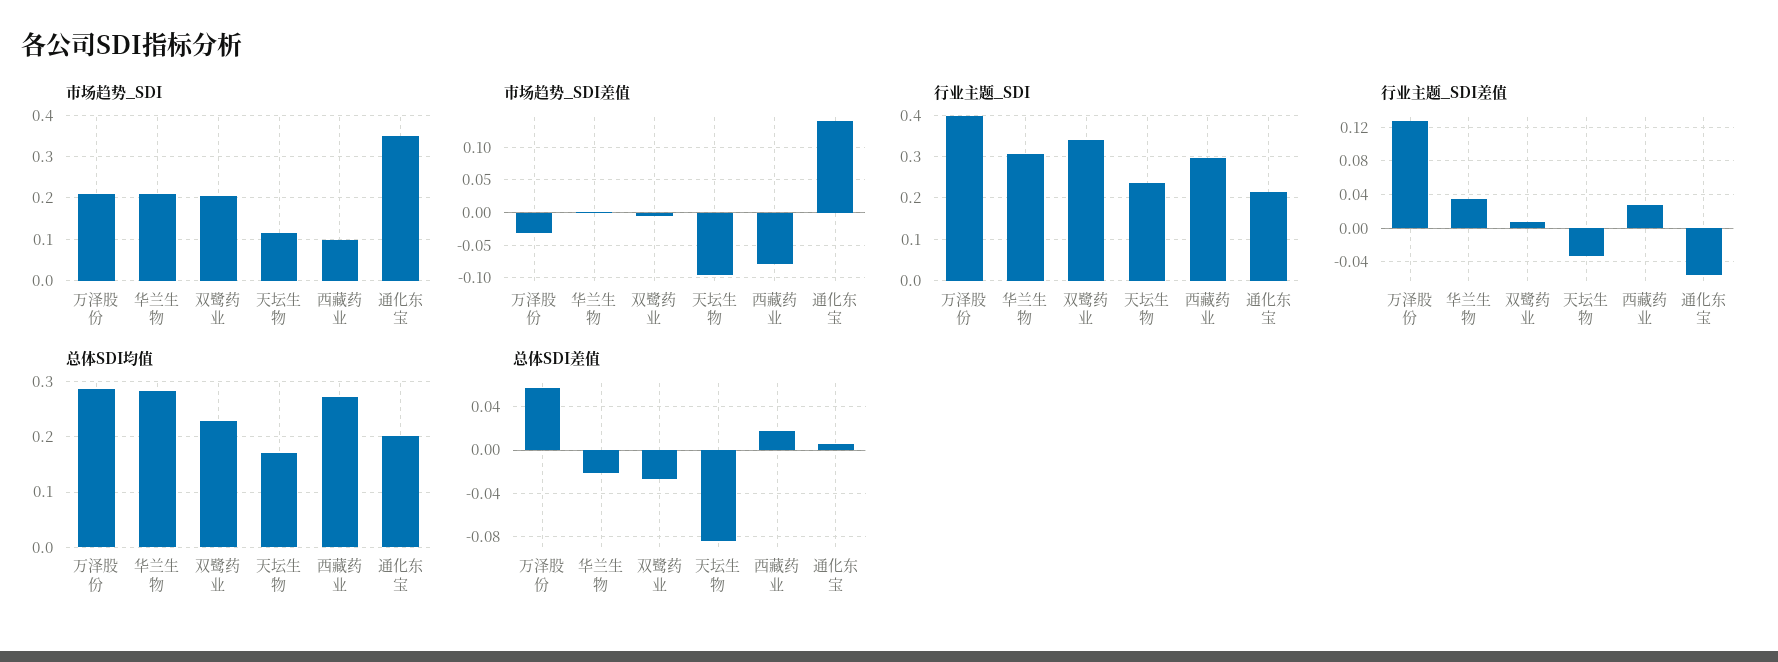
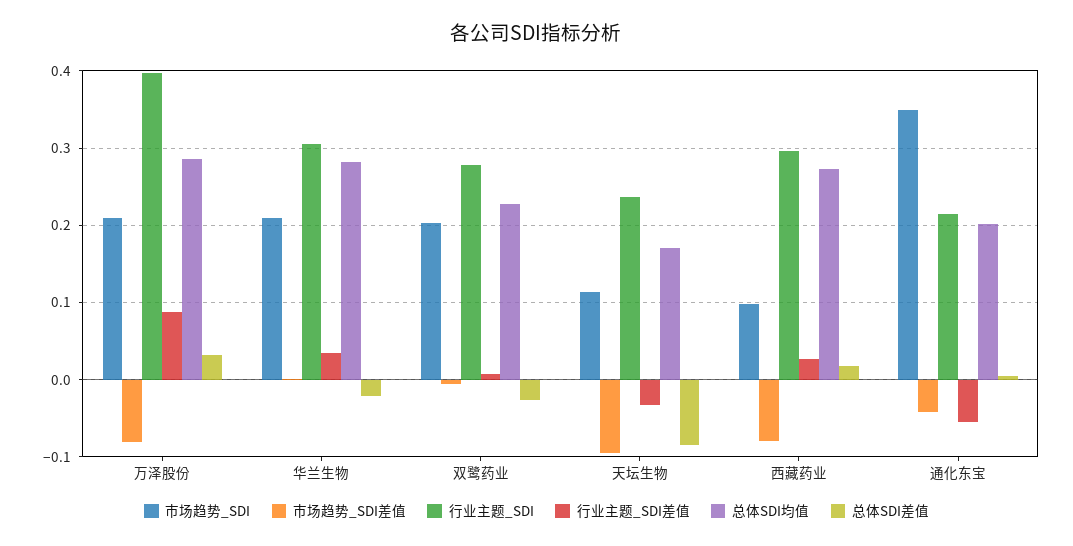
市场趋势_SDI差值, 万泽股份: -0.03 -> -0.08
市场趋势_SDI差值, 通化东宝: 0.14 -> -0.04
行业主题_SDI, 双鹭药业: 0.34 -> 0.28
行业主题_SDI差值, 万泽股份: 0.13 -> 0.09
总体SDI差值, 万泽股份: 0.06 -> 0.03

